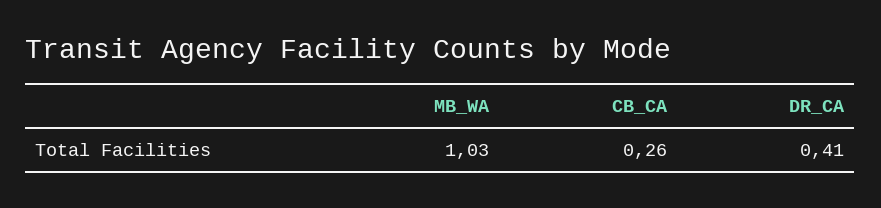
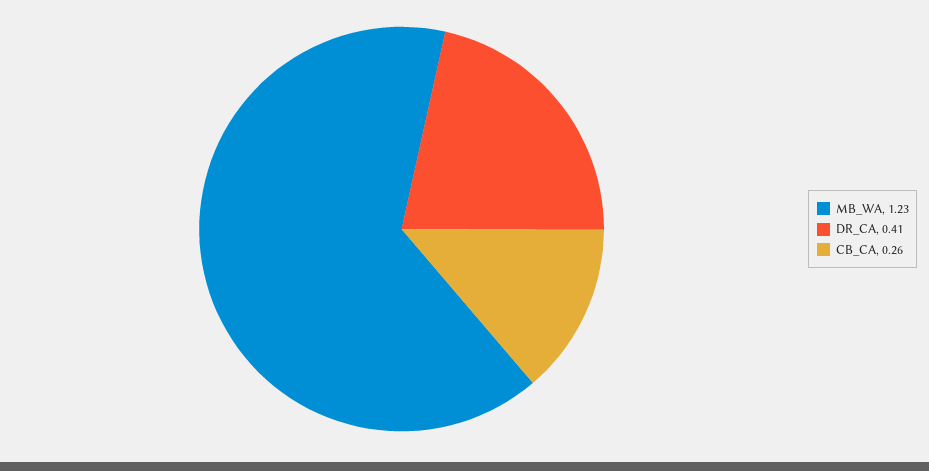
MB_WA: 1.03 -> 1.23

